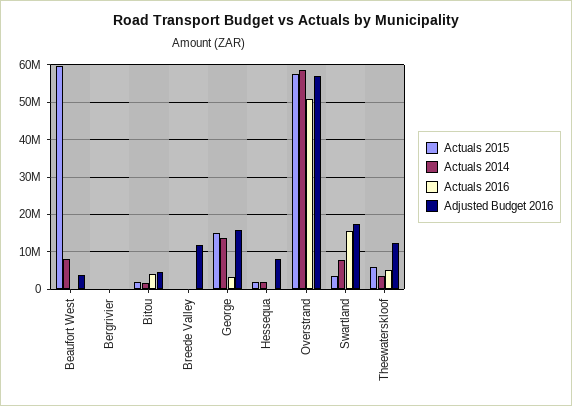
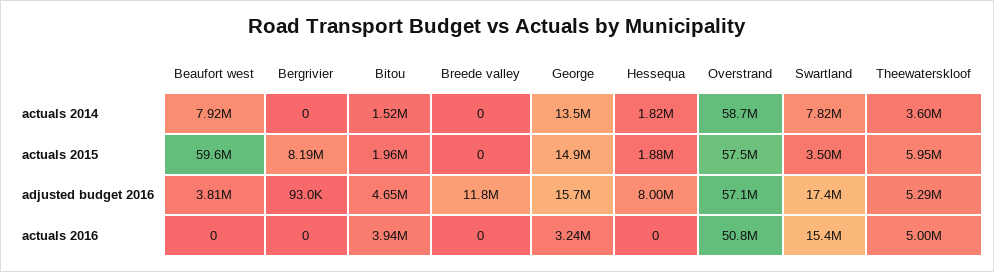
Actuals 2015, Bergrivier: 0 -> 8190000
Adjusted Budget 2016, Theewaterskloof: 12000000 -> 5290000

